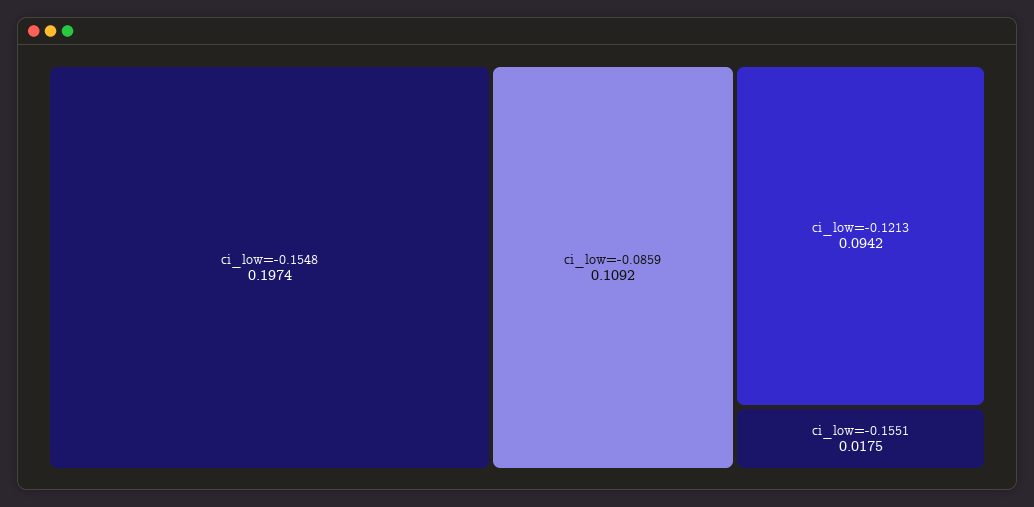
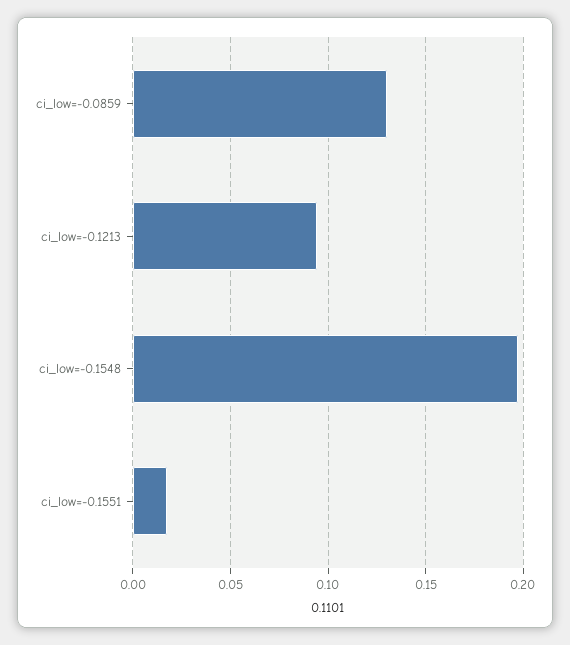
ci_low=-0.0859: 0.1092 -> 0.13

